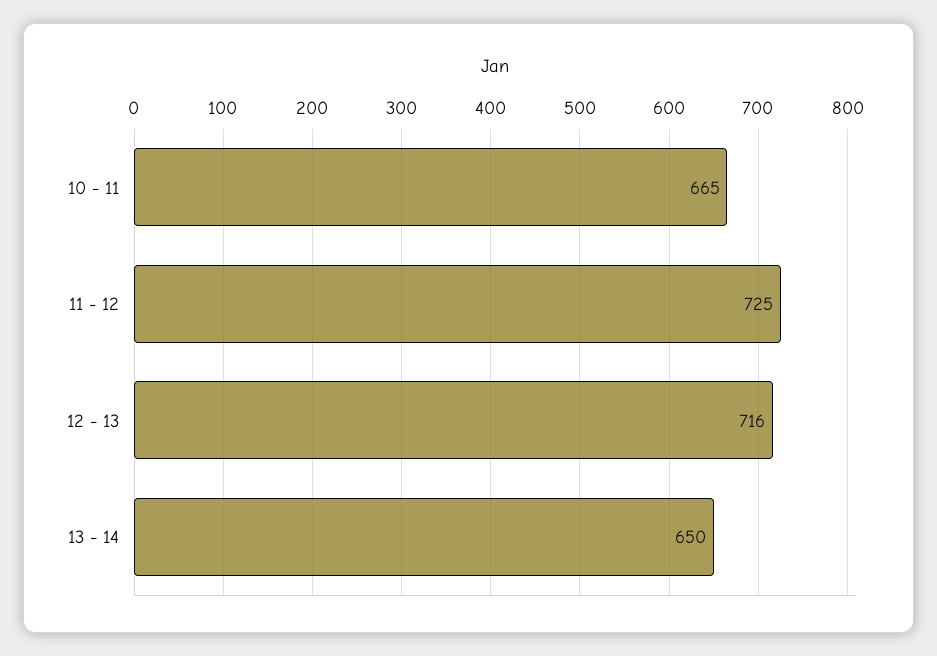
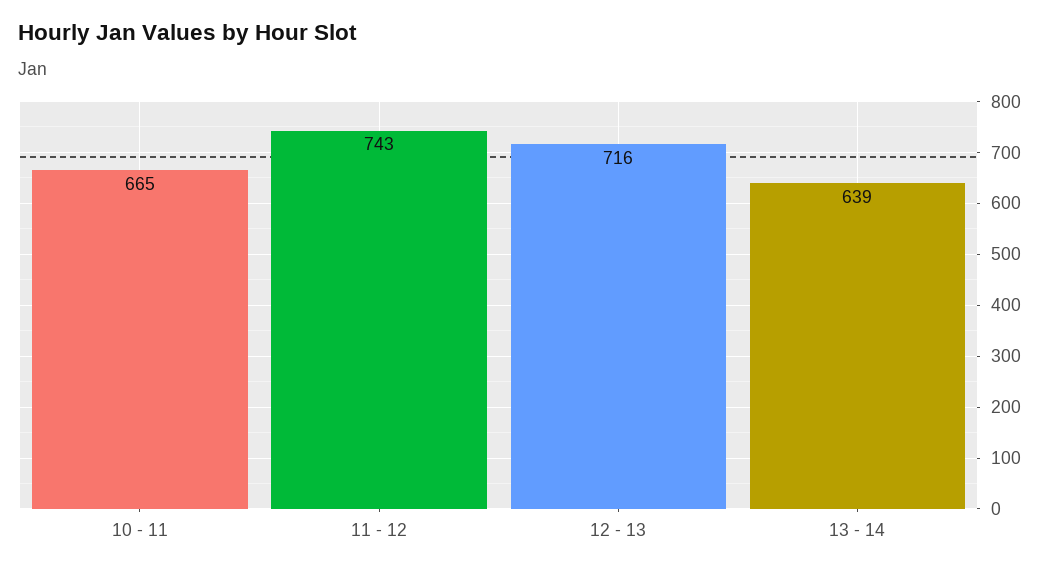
11 - 12: 725 -> 743
13 - 14: 650 -> 639

